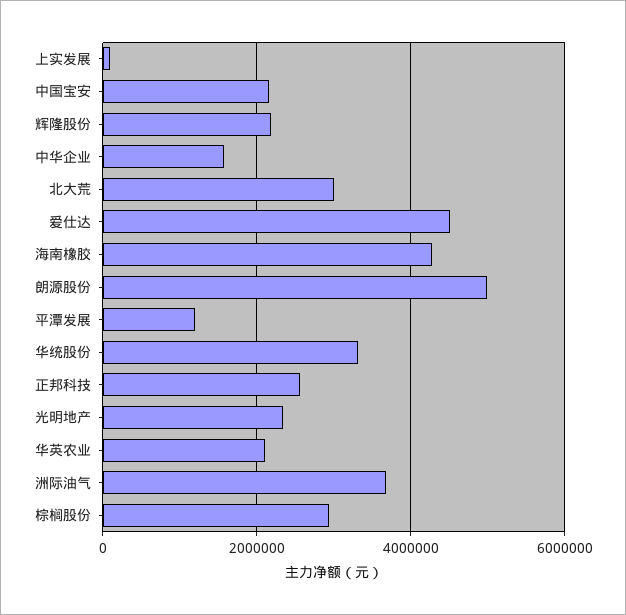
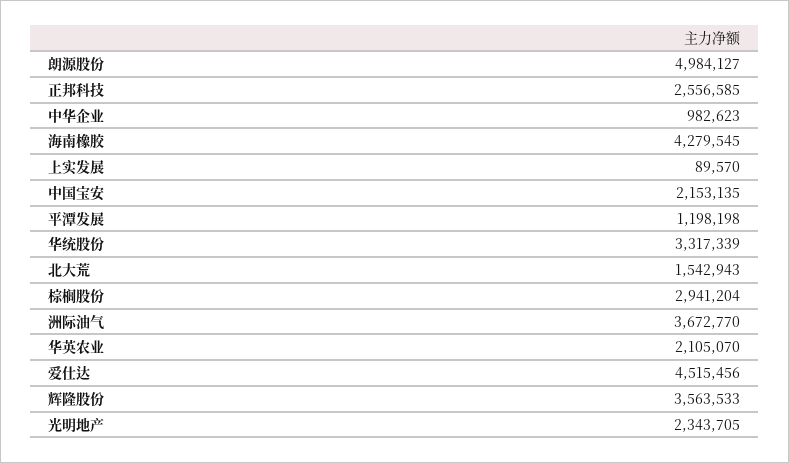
辉隆股份: 2200000 -> 3563533
中华企业: 1600000 -> 982623
北大荒: 3000000 -> 1542943

